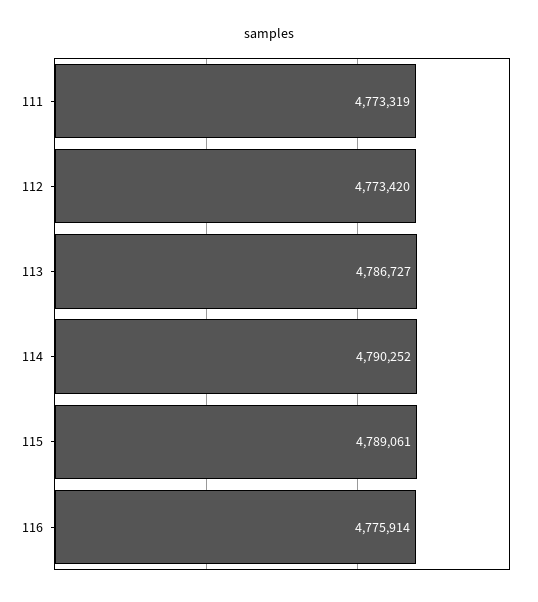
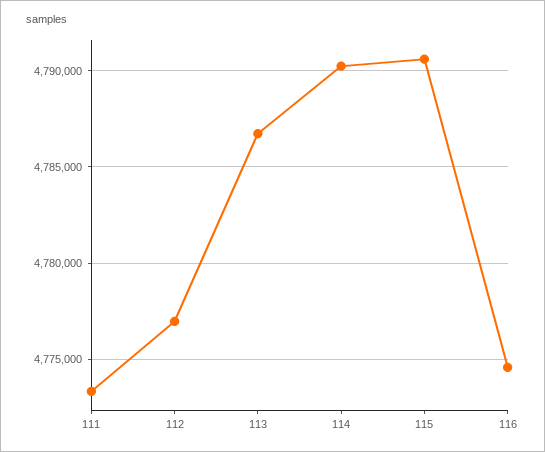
112: 4773420 -> 4777000
115: 4789061 -> 4790500
116: 4775914 -> 4774500

